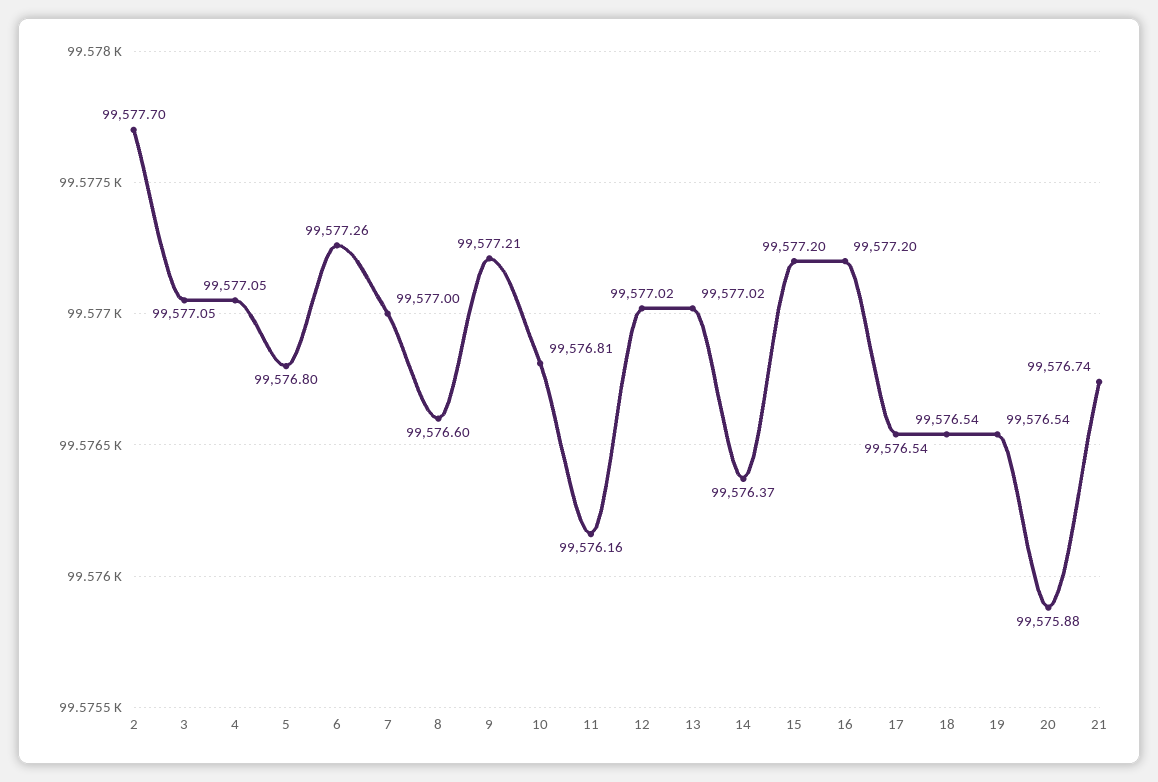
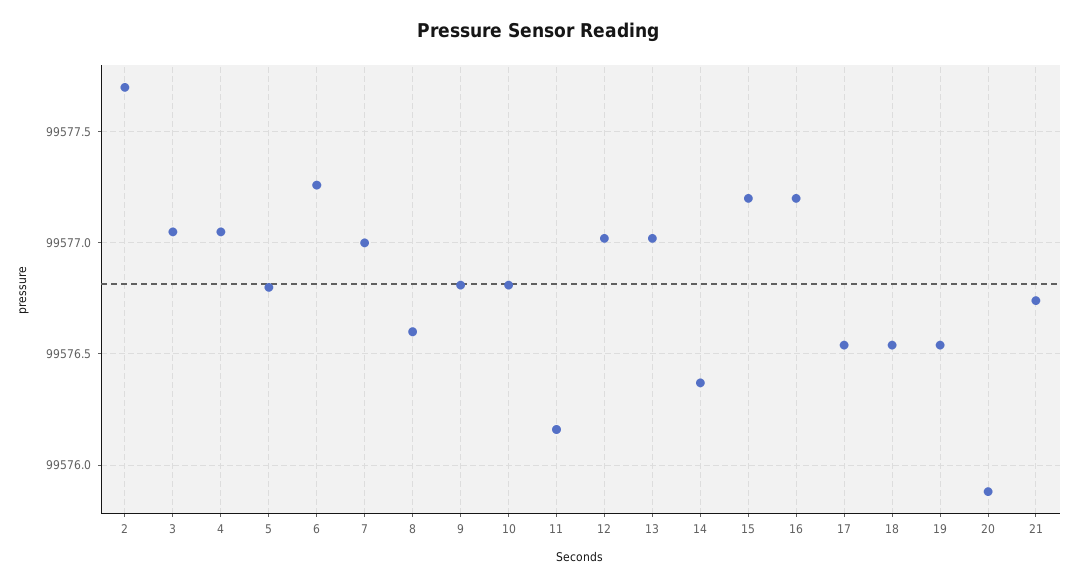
9: 99577.21 -> 99576.8

